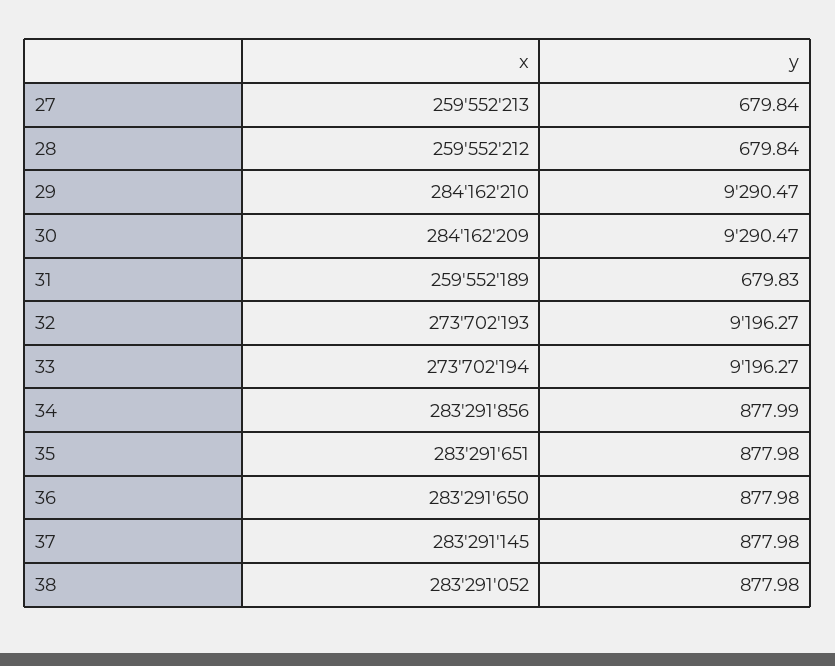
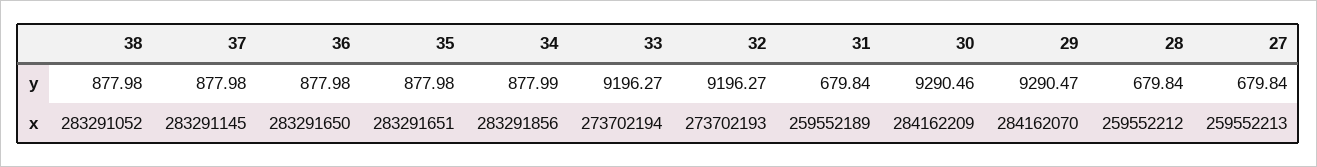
x, 29: 284162210 -> 284162070
y, 30: 9290.47 -> 9290.46
y, 31: 679.83 -> 679.84

